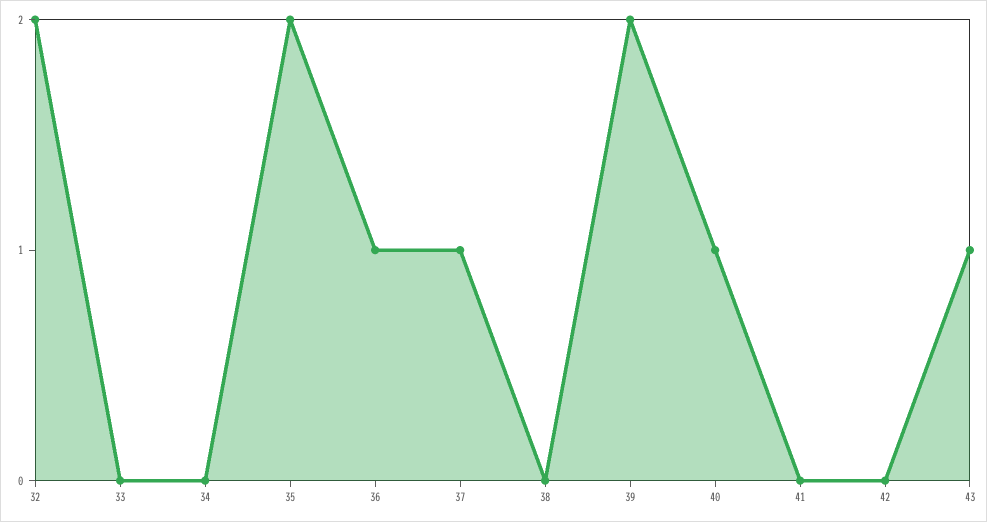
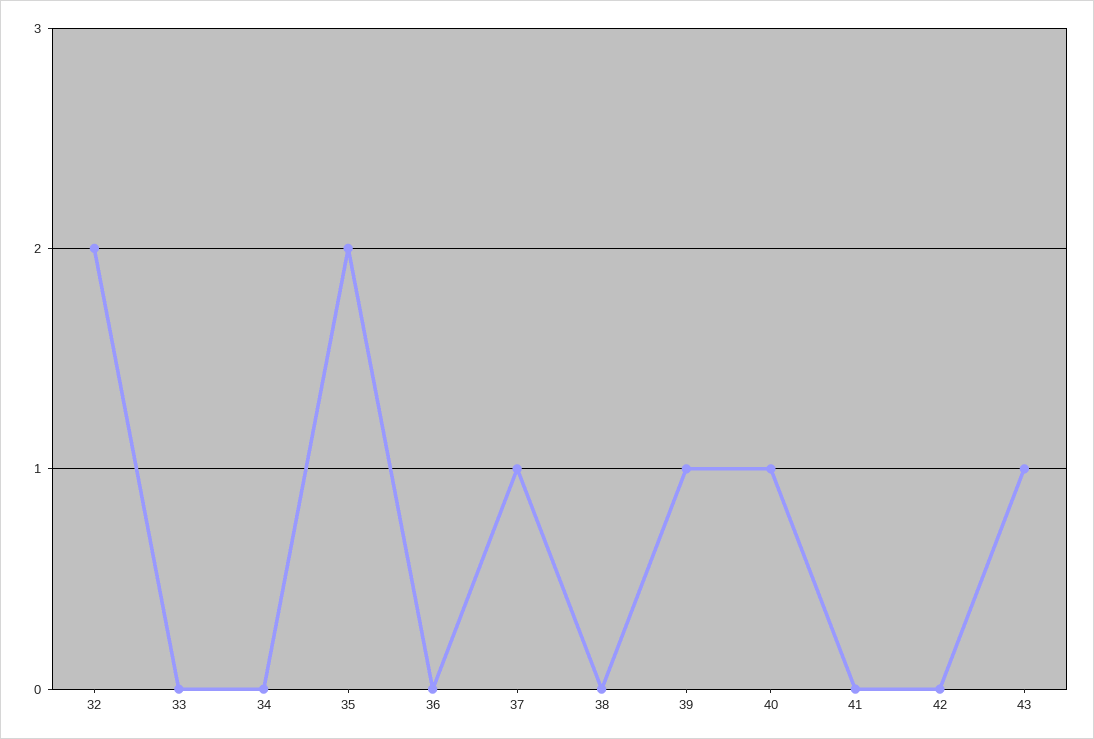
36: 1 -> 0
39: 2 -> 1

